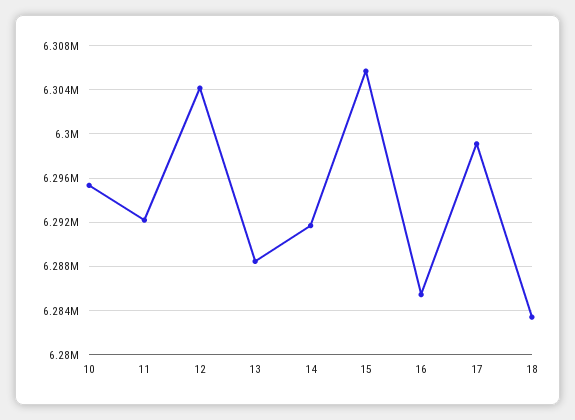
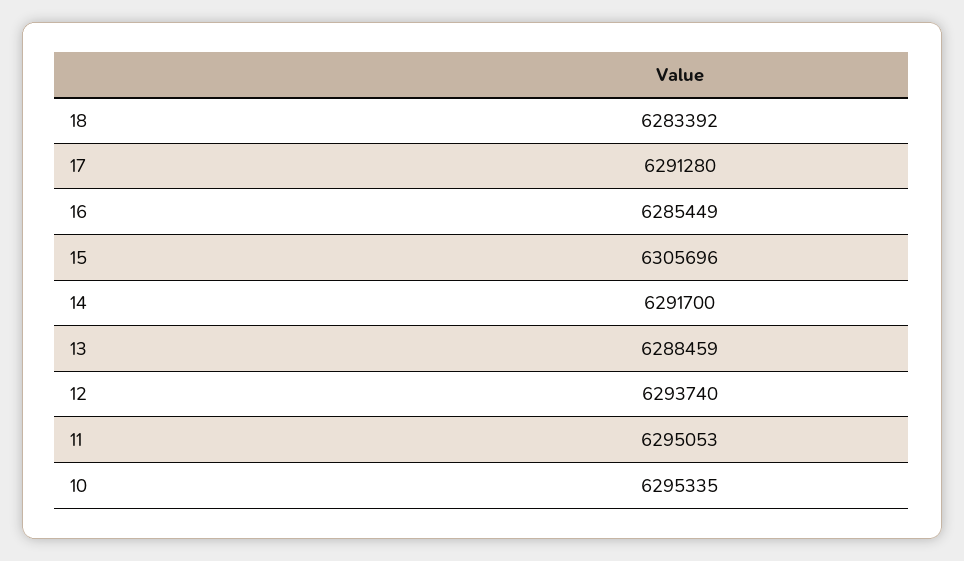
11: 6292000 -> 6295053
12: 6304000 -> 6293740
17: 6299000 -> 6291280

